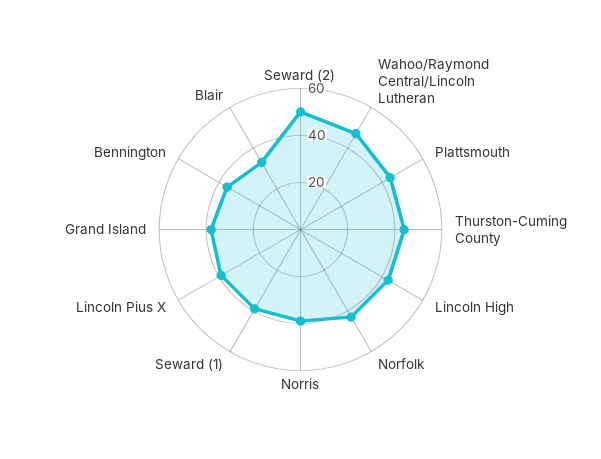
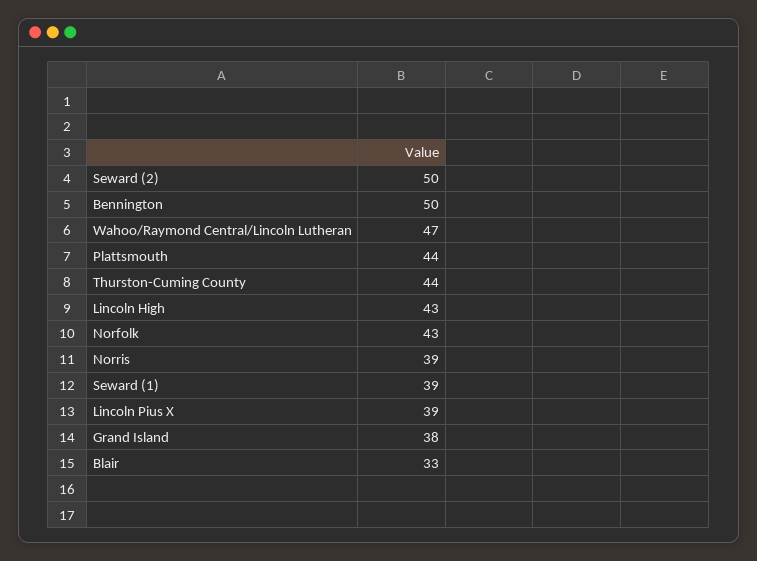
Bennington: 35 -> 50

